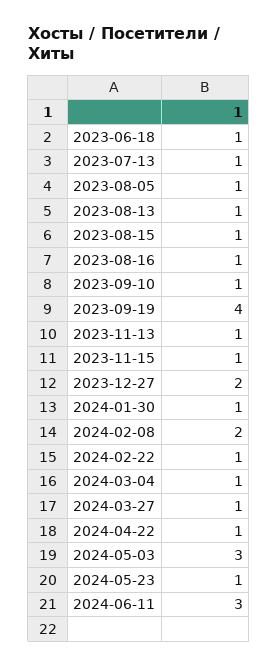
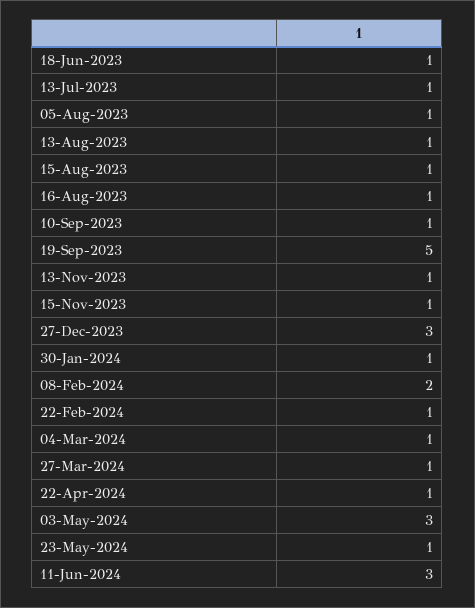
2023-09-19: 4 -> 5
2023-12-27: 2 -> 3

